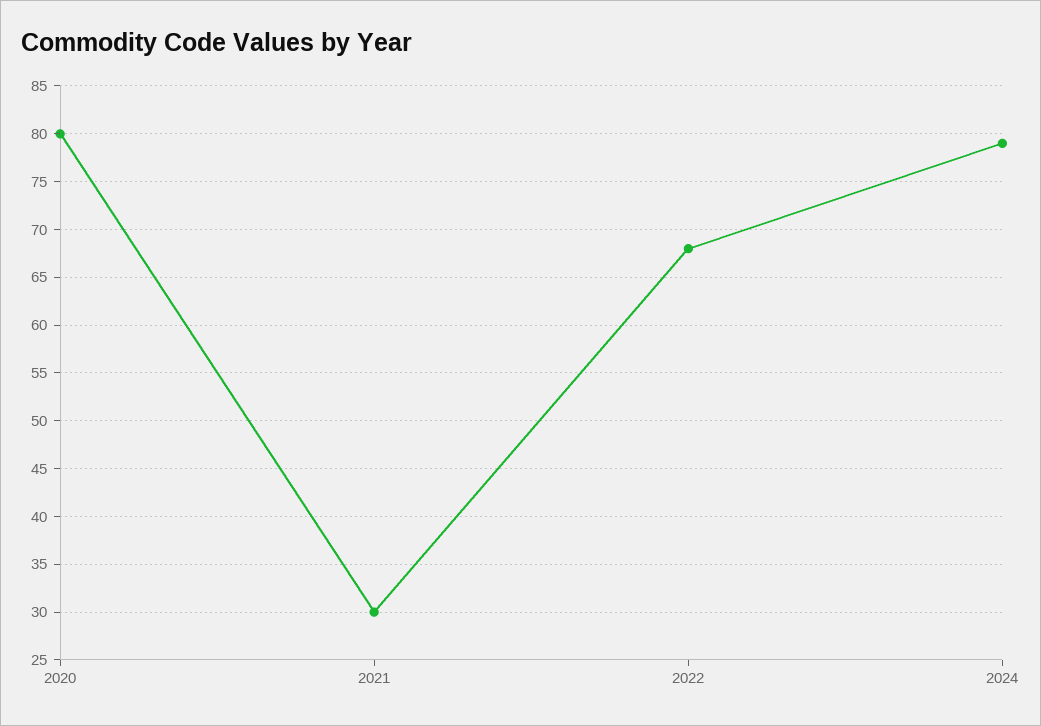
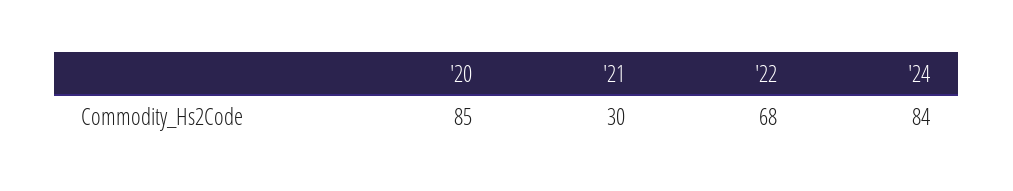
2020: 80 -> 85
2024: 79 -> 84

